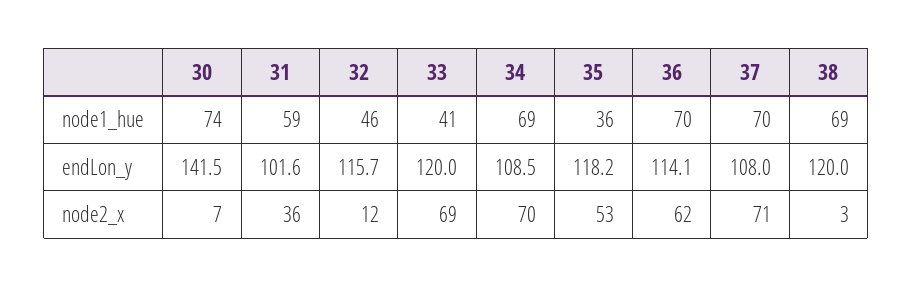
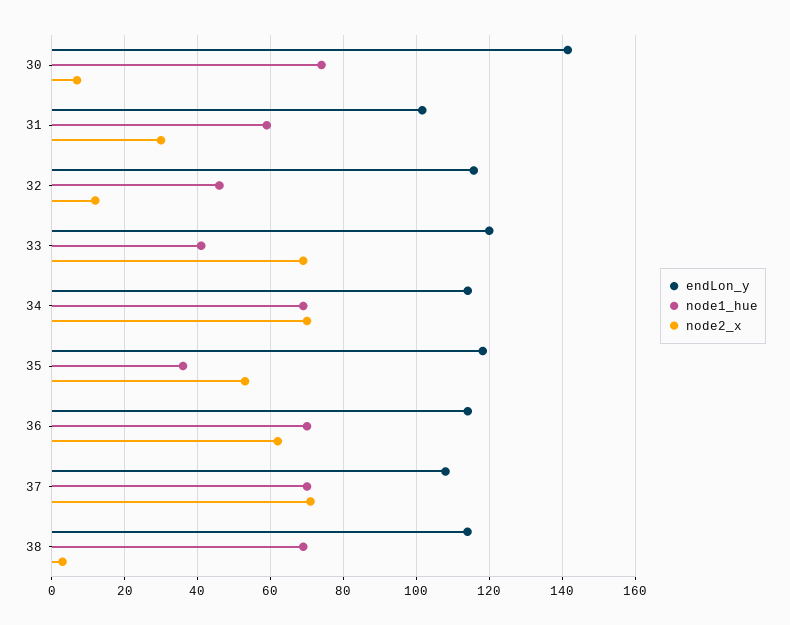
endLon_y, 34: 108.5 -> 114
endLon_y, 38: 120 -> 114
node2_x, 31: 36 -> 30

